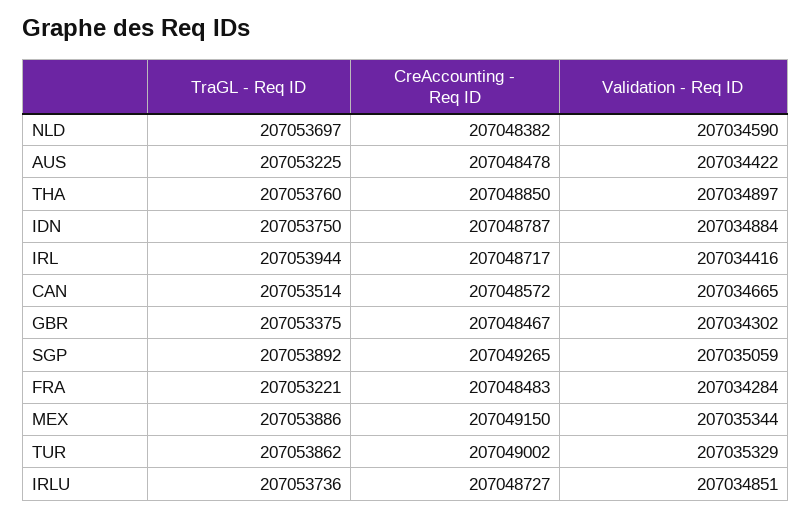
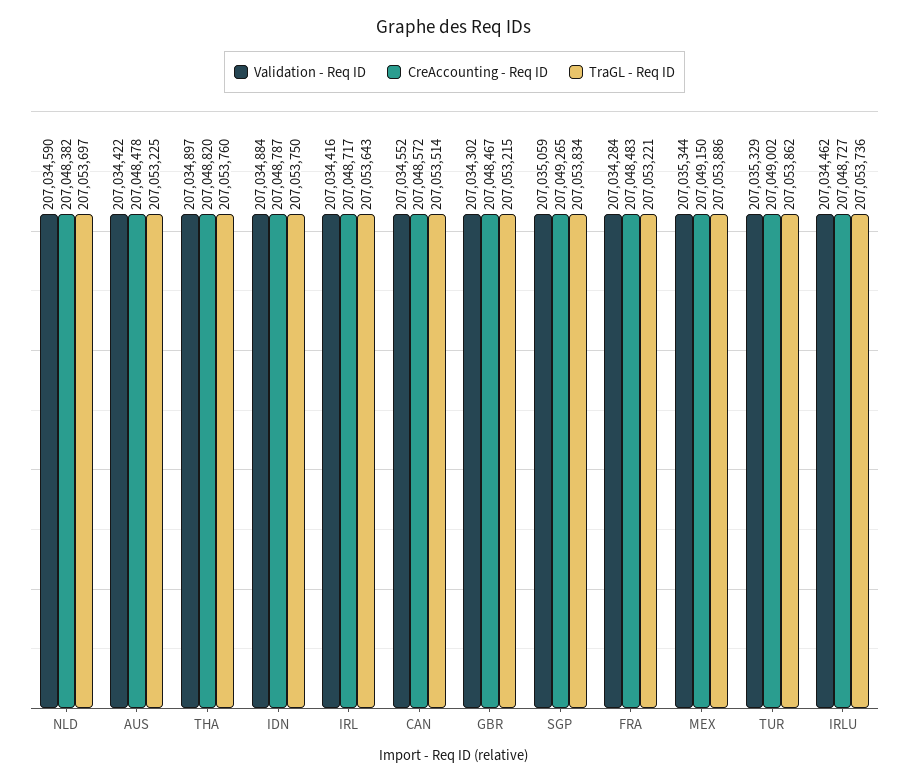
CreAccounting - Req ID, THA: 207048850 -> 207048820
TraGL - Req ID, IRL: 207053944 -> 207053643
Validation - Req ID, CAN: 207034665 -> 207034552
TraGL - Req ID, GBR: 207053375 -> 207053215
TraGL - Req ID, SGP: 207053892 -> 207053834
Validation - Req ID, IRLU: 207034851 -> 207034462

